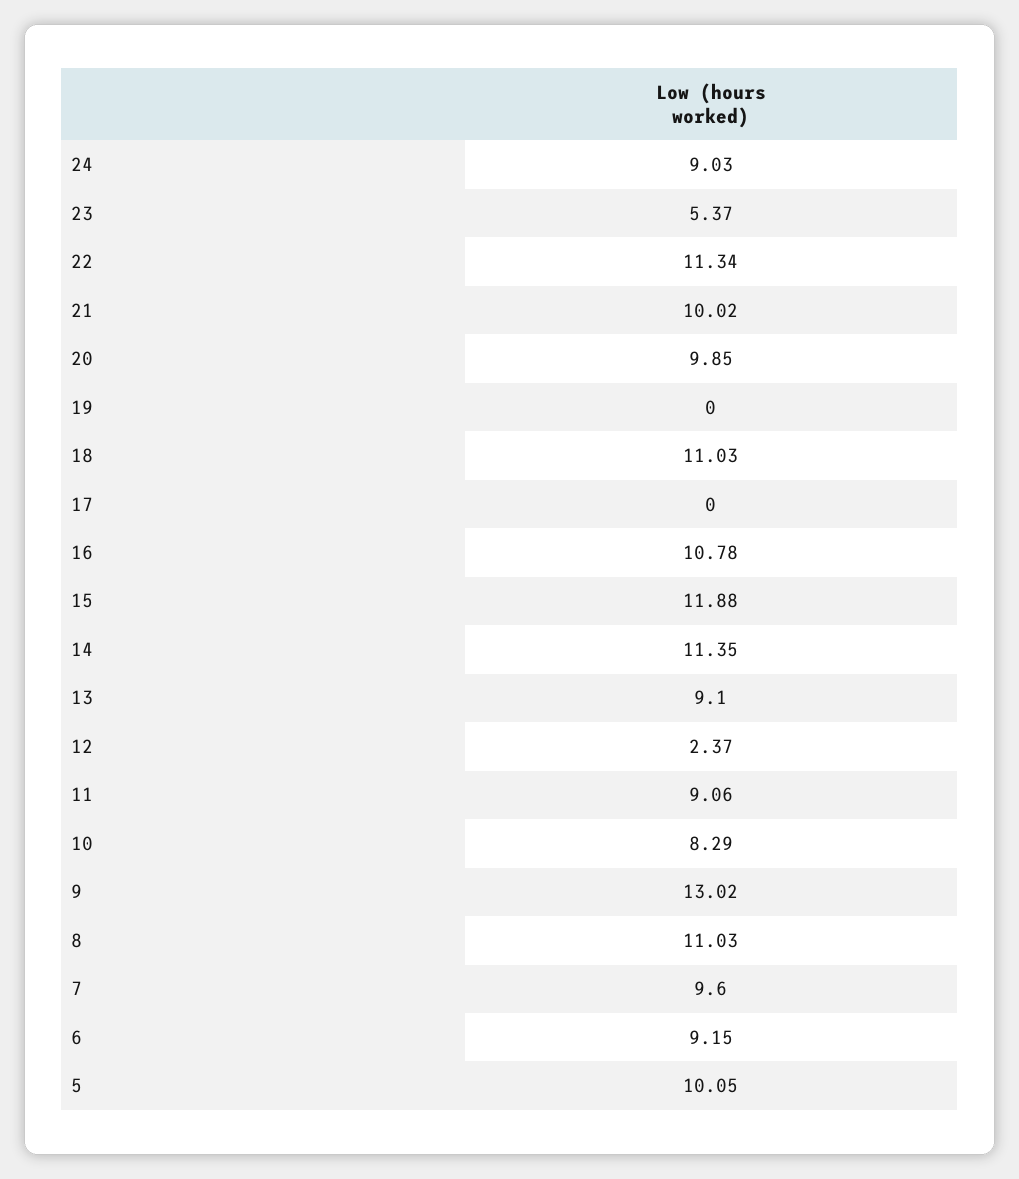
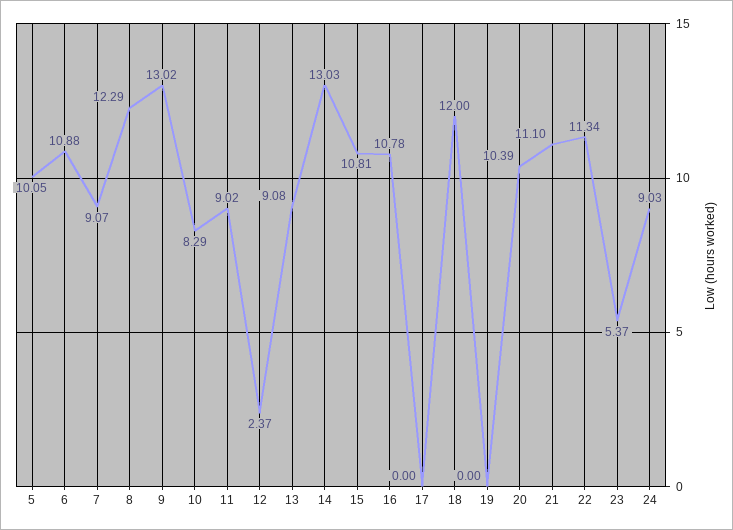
21: 10.02 -> 11.1
20: 9.85 -> 10.39
18: 11.03 -> 12
15: 11.88 -> 10.81
14: 11.35 -> 13.03
13: 9.1 -> 9.08
11: 9.06 -> 9.02
8: 11.03 -> 12.29
7: 9.6 -> 9.07
6: 9.15 -> 10.88

